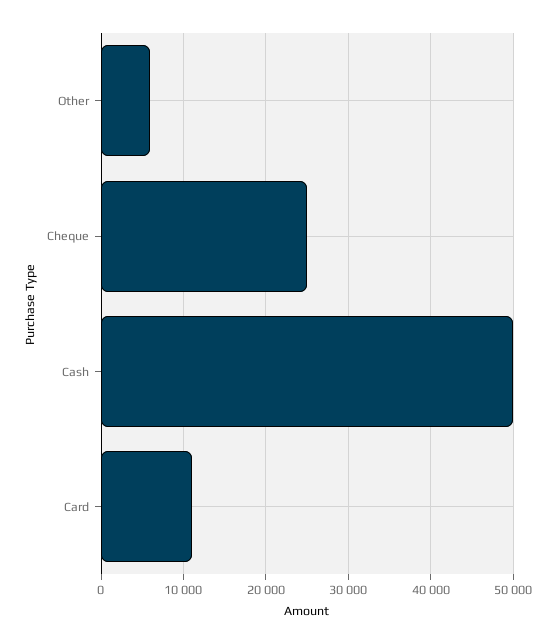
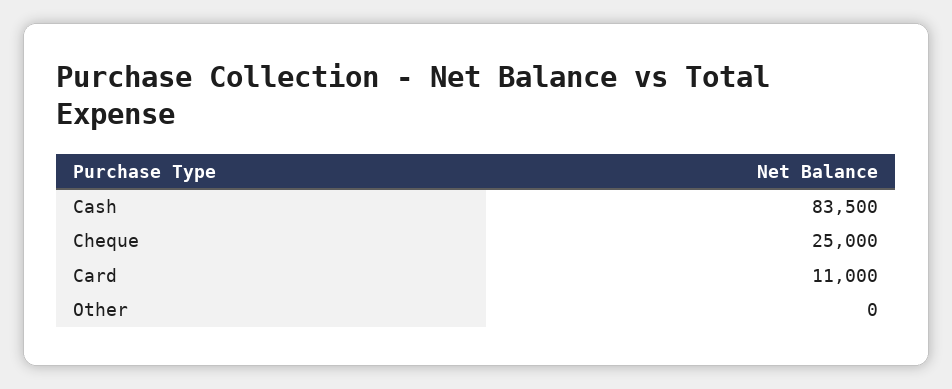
Other: 6000 -> 0
Cash: 50000 -> 83500

